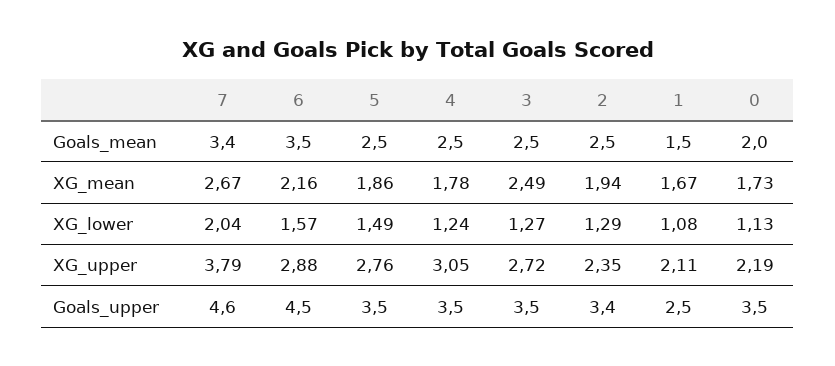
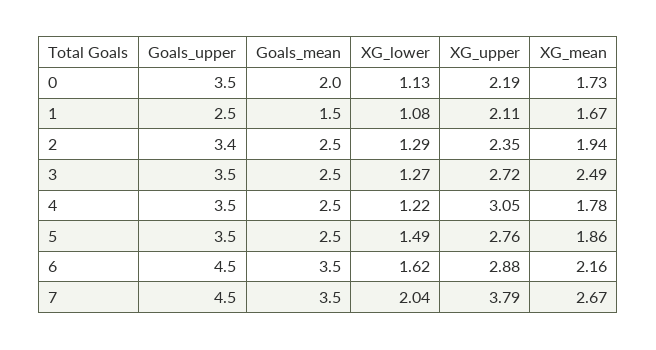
7, Goals_mean: 3.4 -> 3.5
6, XG_lower: 1.57 -> 1.62
4, XG_lower: 1.24 -> 1.22
7, Goals_upper: 4.6 -> 4.5

